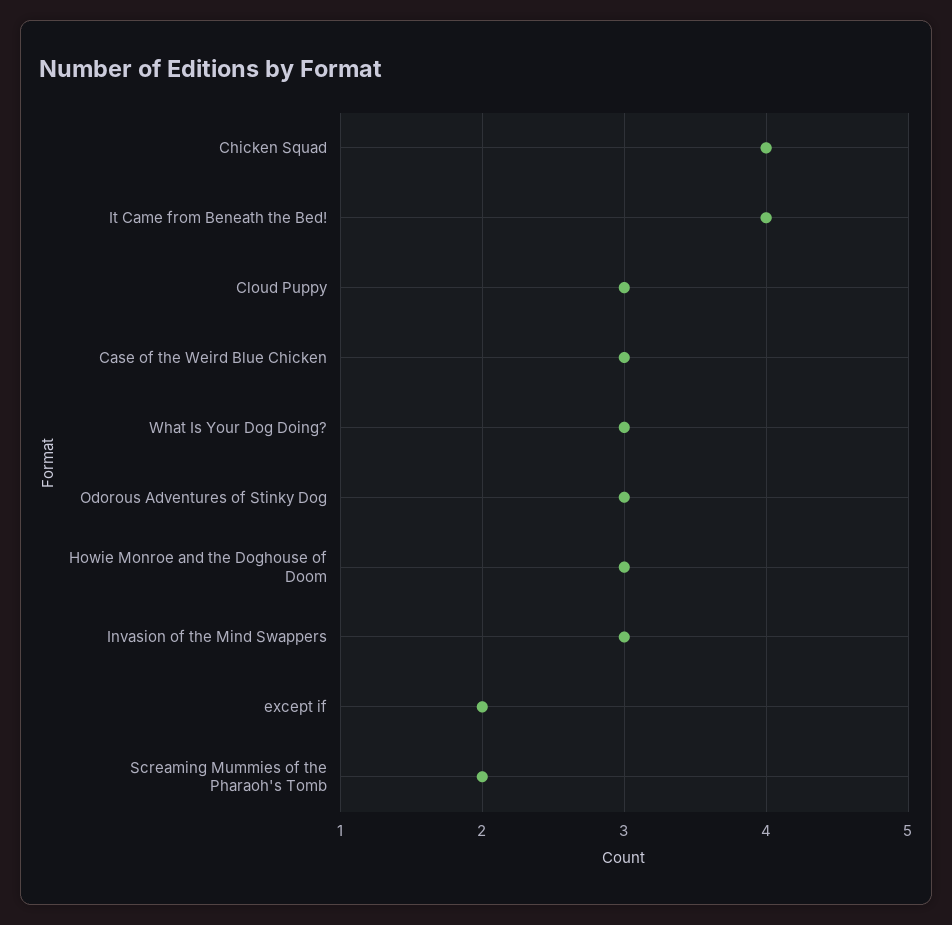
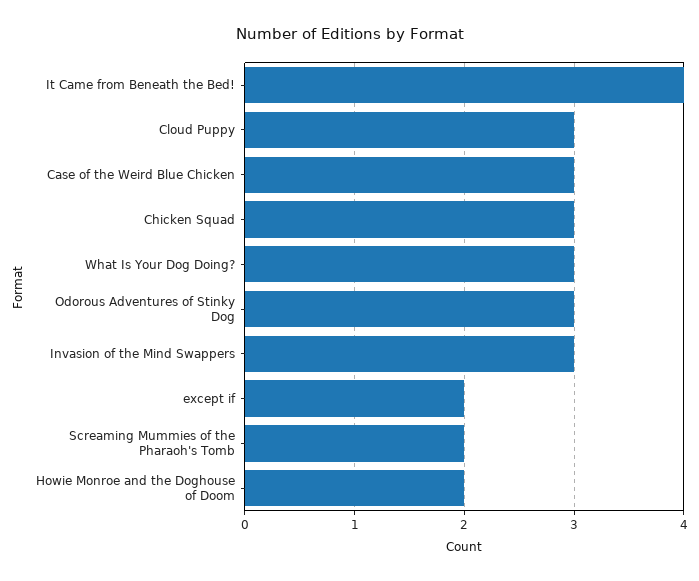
Chicken Squad: 4 -> 3
Howie Monroe and the Doghouse of Doom: 3 -> 2

